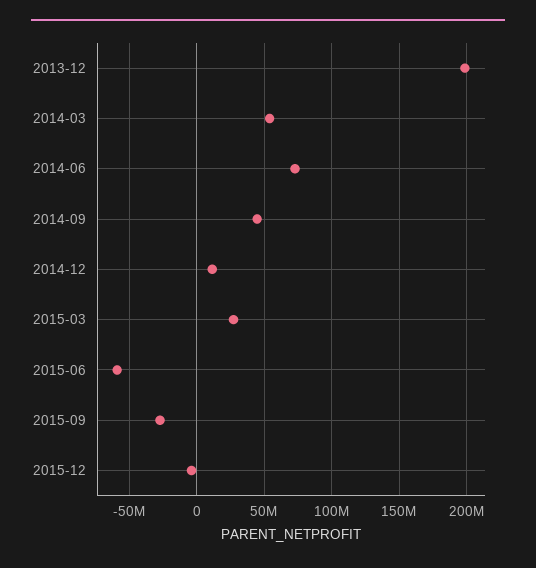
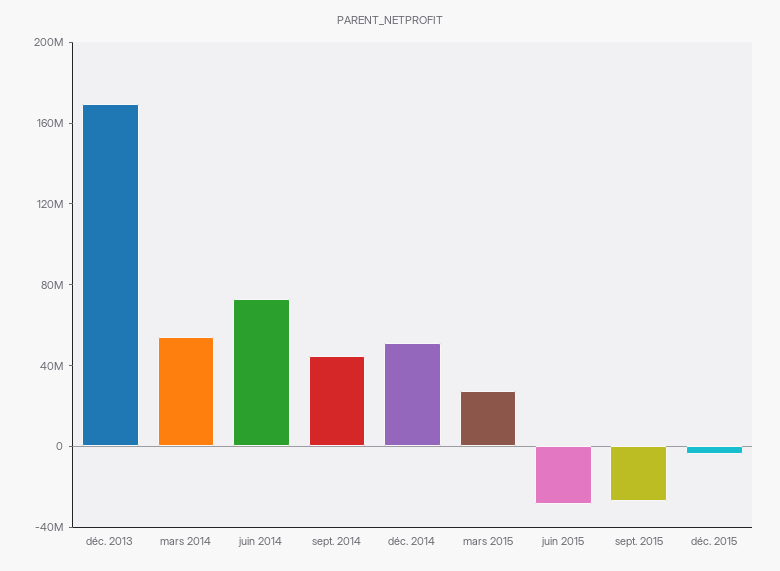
2013-12: 200000000 -> 170000000
2014-12: 10000000 -> 50000000
2015-06: -60000000 -> -30000000

